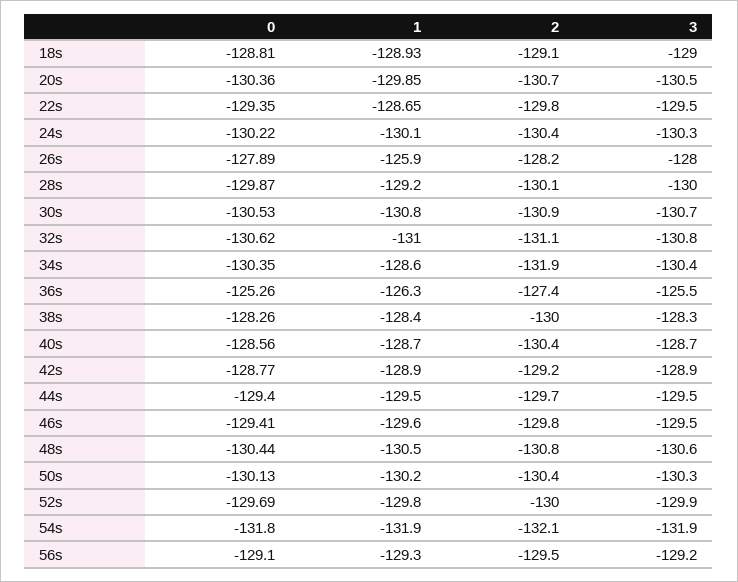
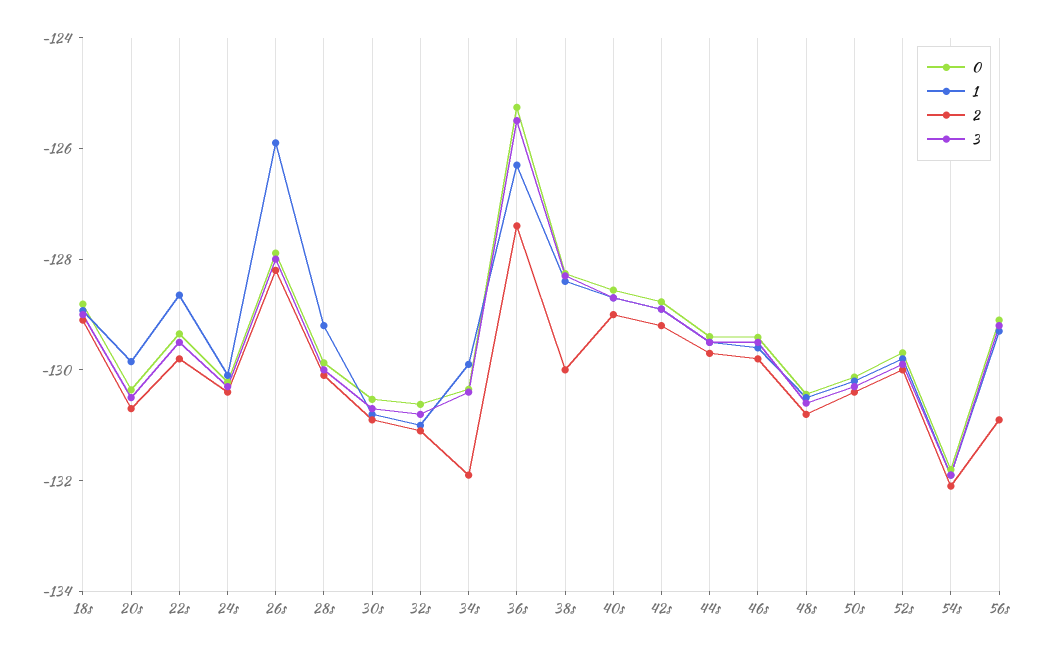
1, 34s: -128.6 -> -130
2, 40s: -130.4 -> -129
2, 56s: -129.5 -> -131

